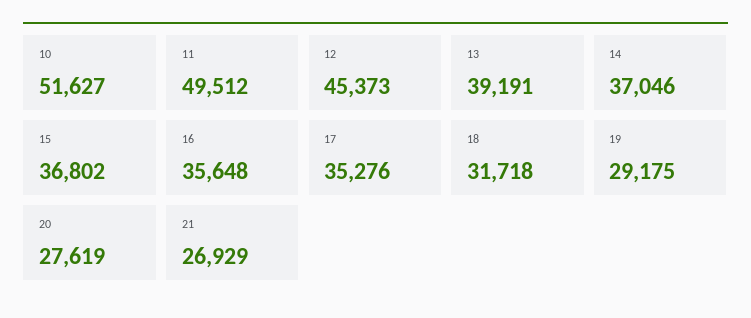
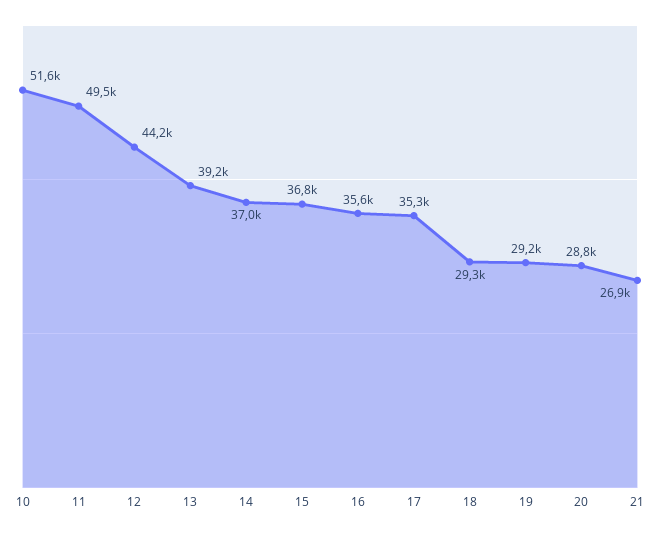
12: 45373 -> 44200
18: 31718 -> 29300
20: 27619 -> 28800

